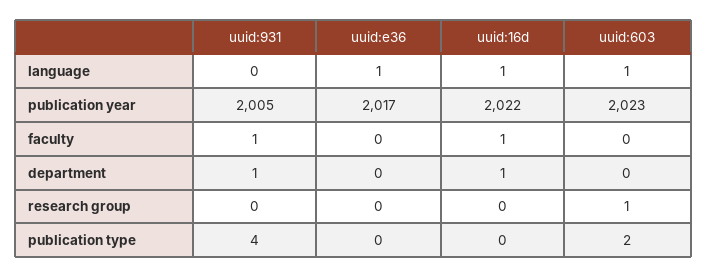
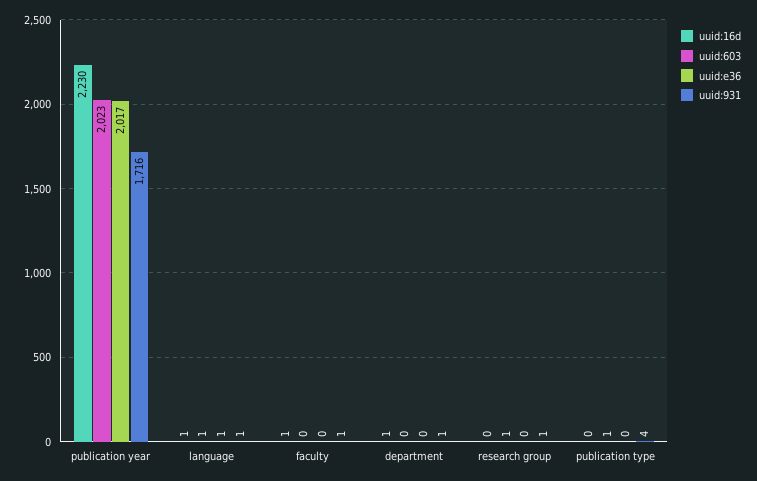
uuid:931, language: 0 -> 1
uuid:931, publication year: 2005 -> 1716
uuid:16d, publication year: 2022 -> 2230
uuid:931, research group: 0 -> 1
uuid:603, publication type: 2 -> 1

